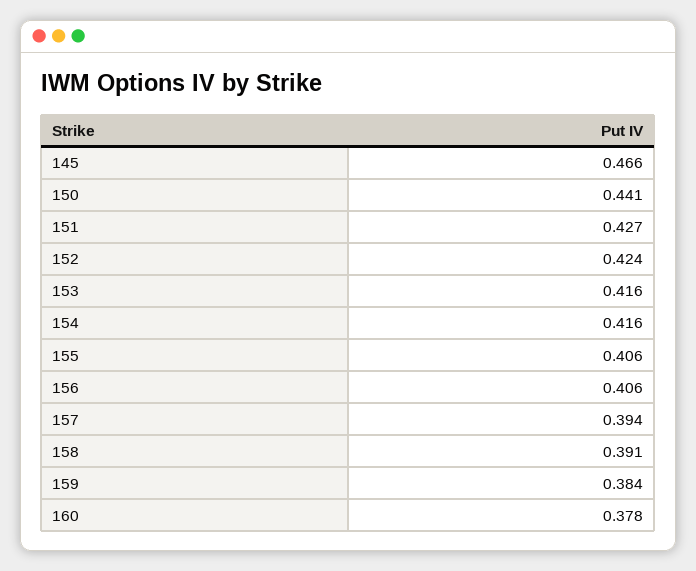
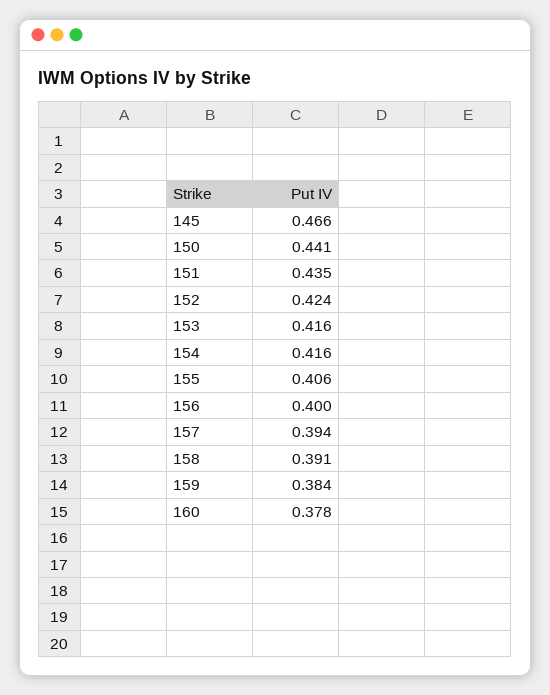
151: 0.427 -> 0.435
156: 0.406 -> 0.4

